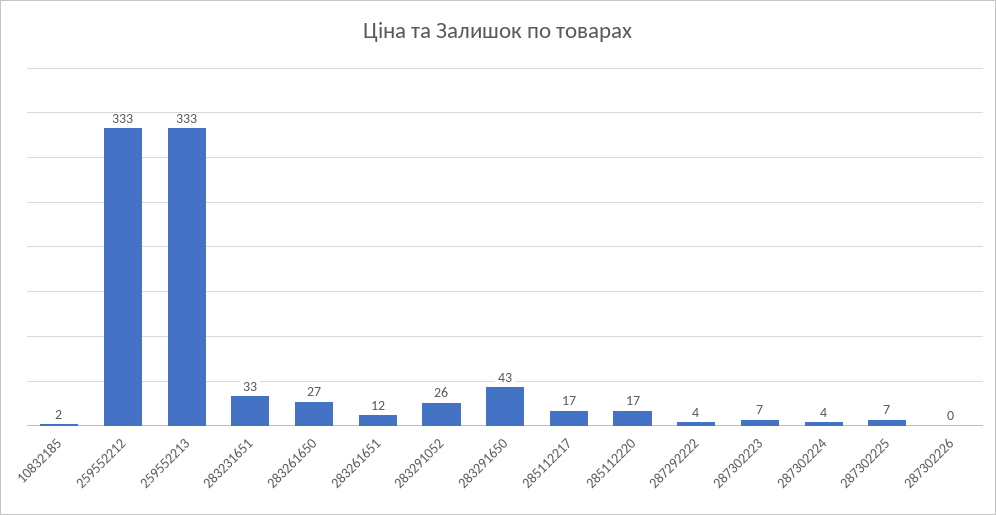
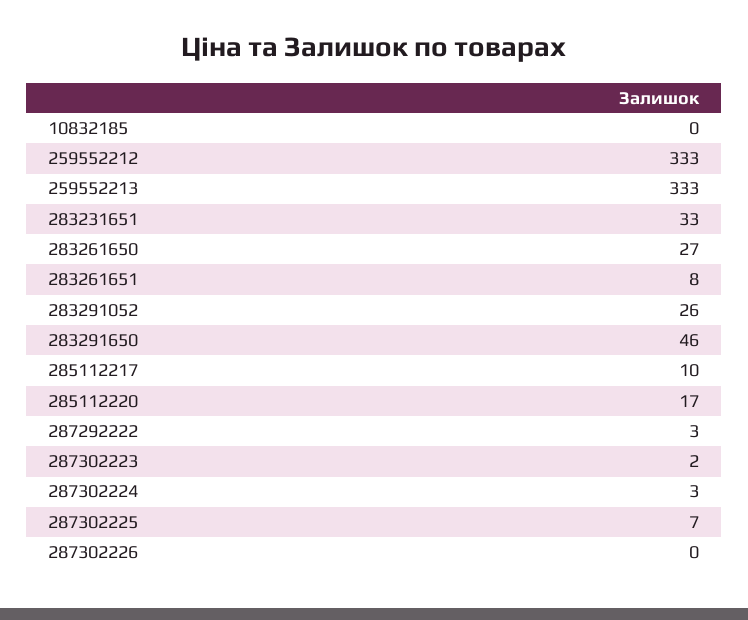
10832185: 2 -> 0
283261651: 12 -> 8
283291650: 43 -> 46
285112217: 17 -> 10
287292222: 4 -> 3
287302223: 7 -> 2
287302224: 4 -> 3

